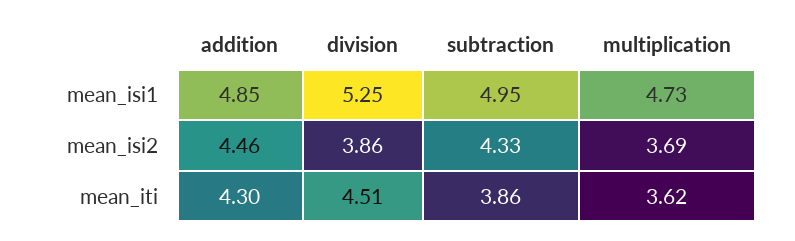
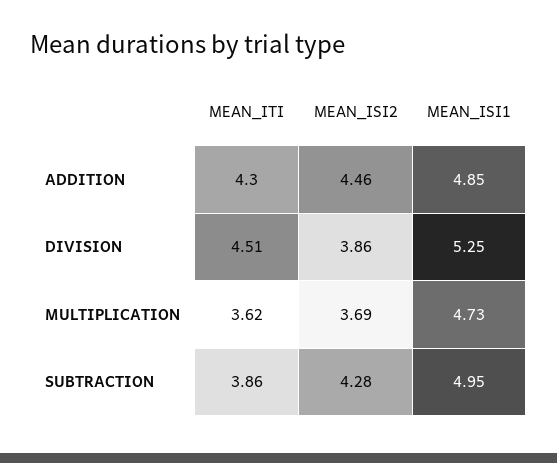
subtraction, mean_isi2: 4.33 -> 4.28

